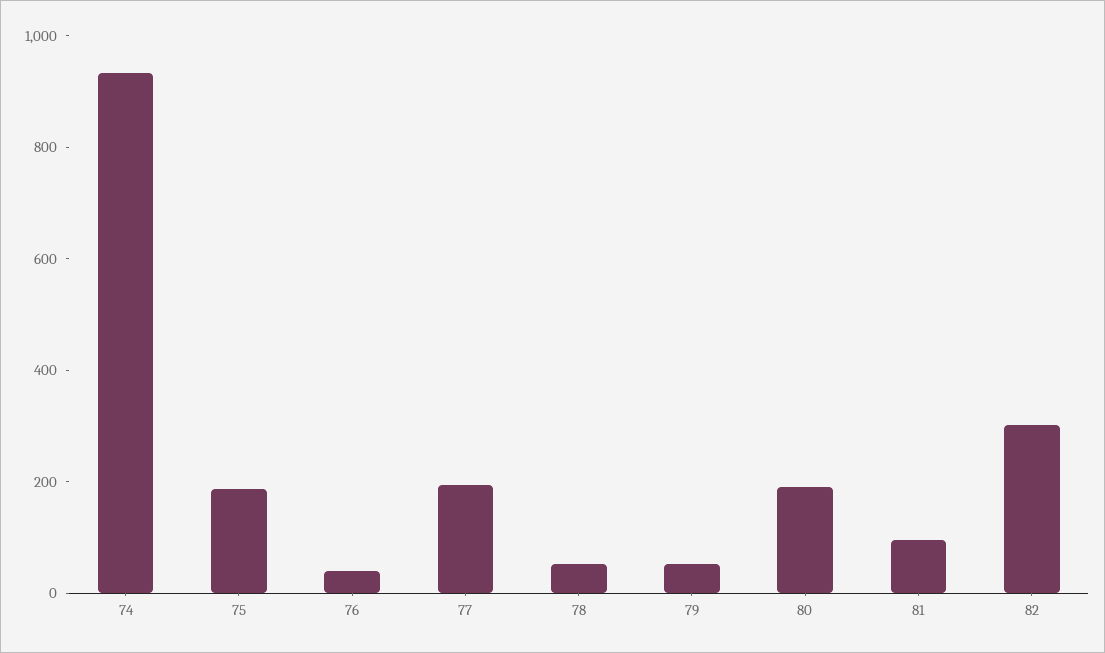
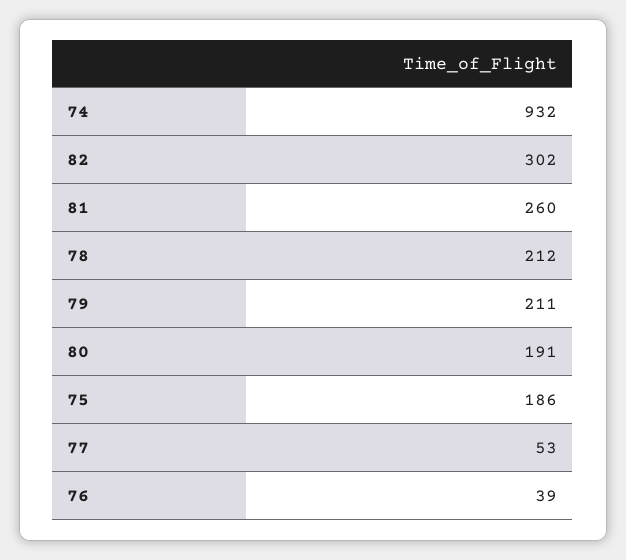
77: 200 -> 53
78: 50 -> 212
79: 50 -> 211
81: 100 -> 260

